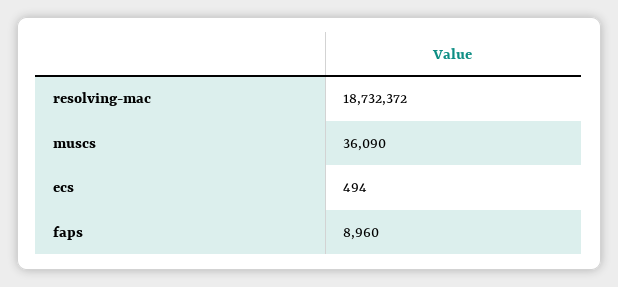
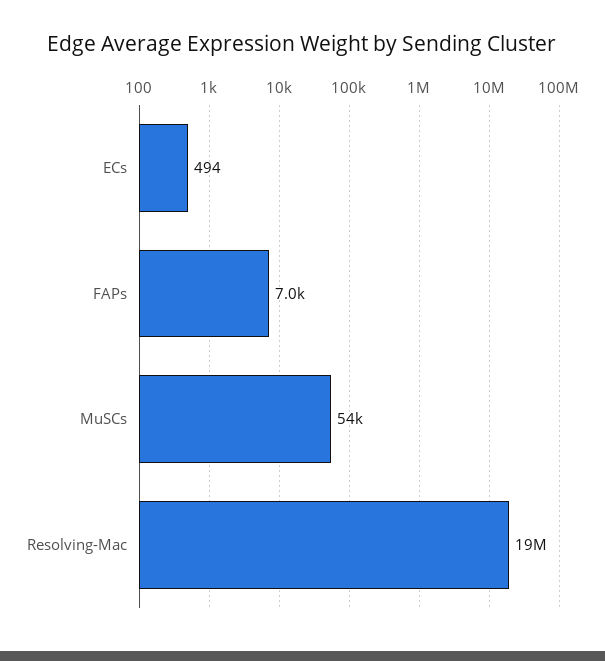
muscs: 36090 -> 54000
faps: 8960 -> 7000

